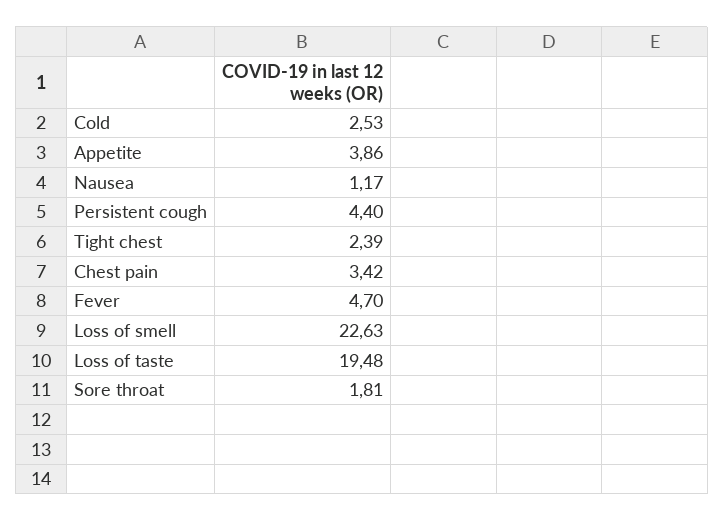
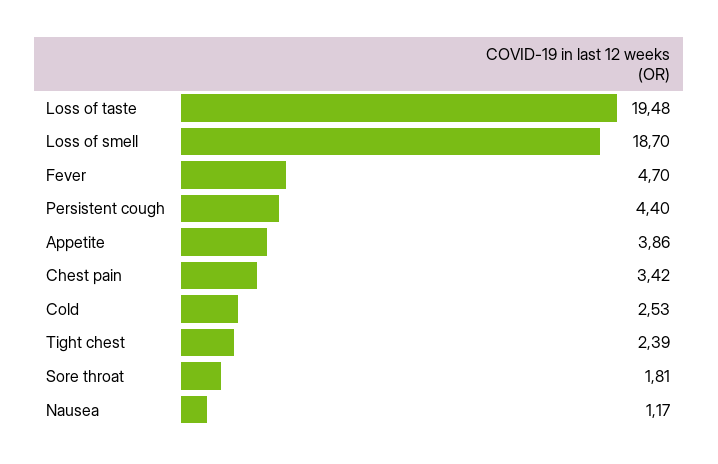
Loss of smell: 22.63 -> 18.7

